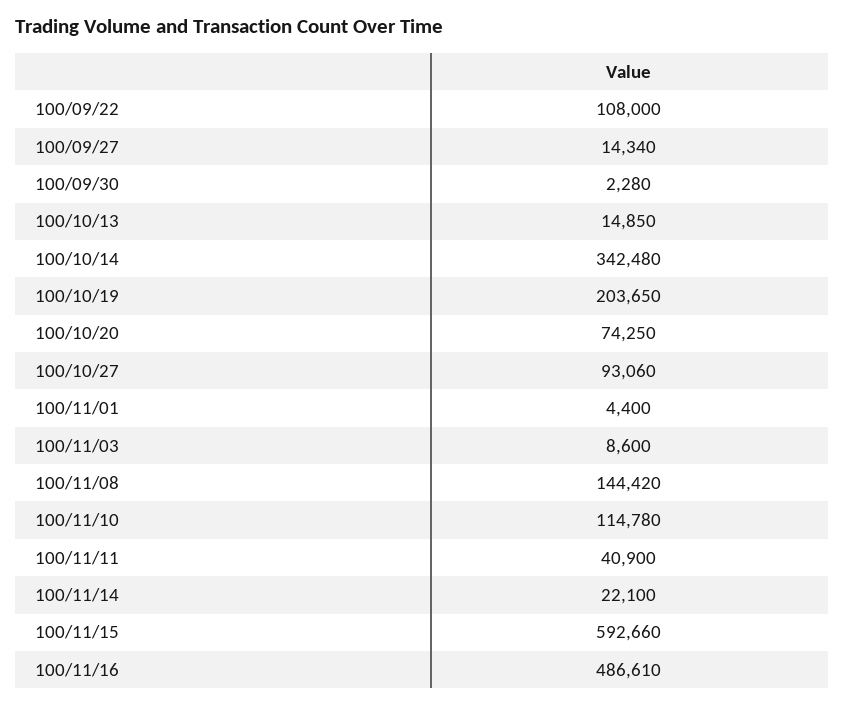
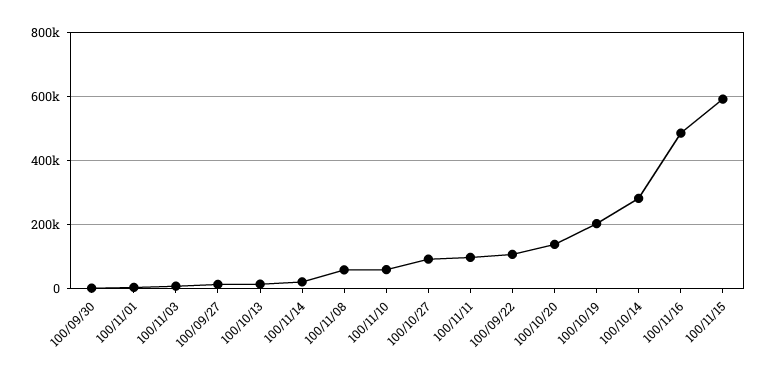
100/10/14: 342480 -> 280000
100/10/20: 74250 -> 140000
100/11/08: 144420 -> 60000
100/11/10: 114780 -> 60000
100/11/11: 40900 -> 100000

